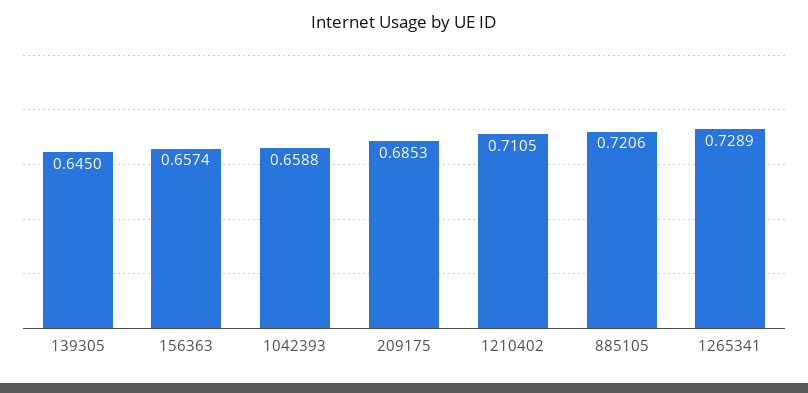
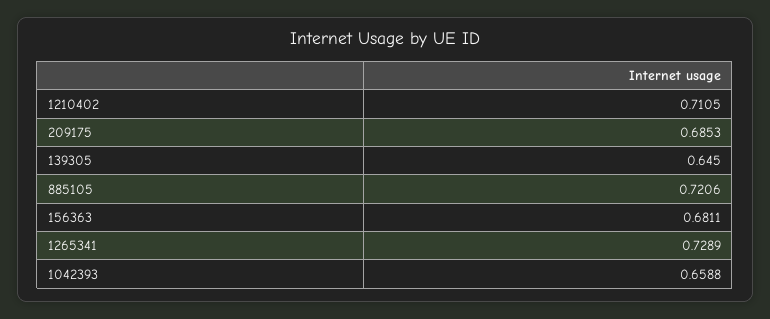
156363: 0.6574 -> 0.6811

